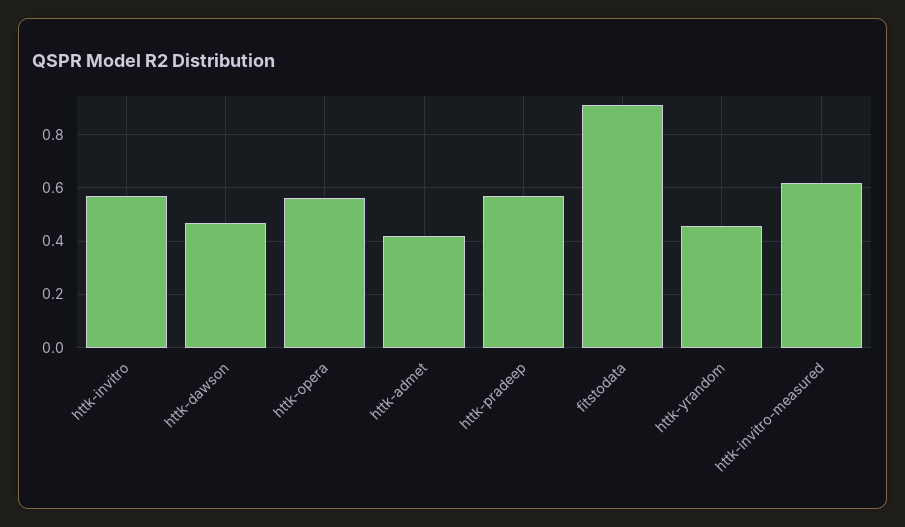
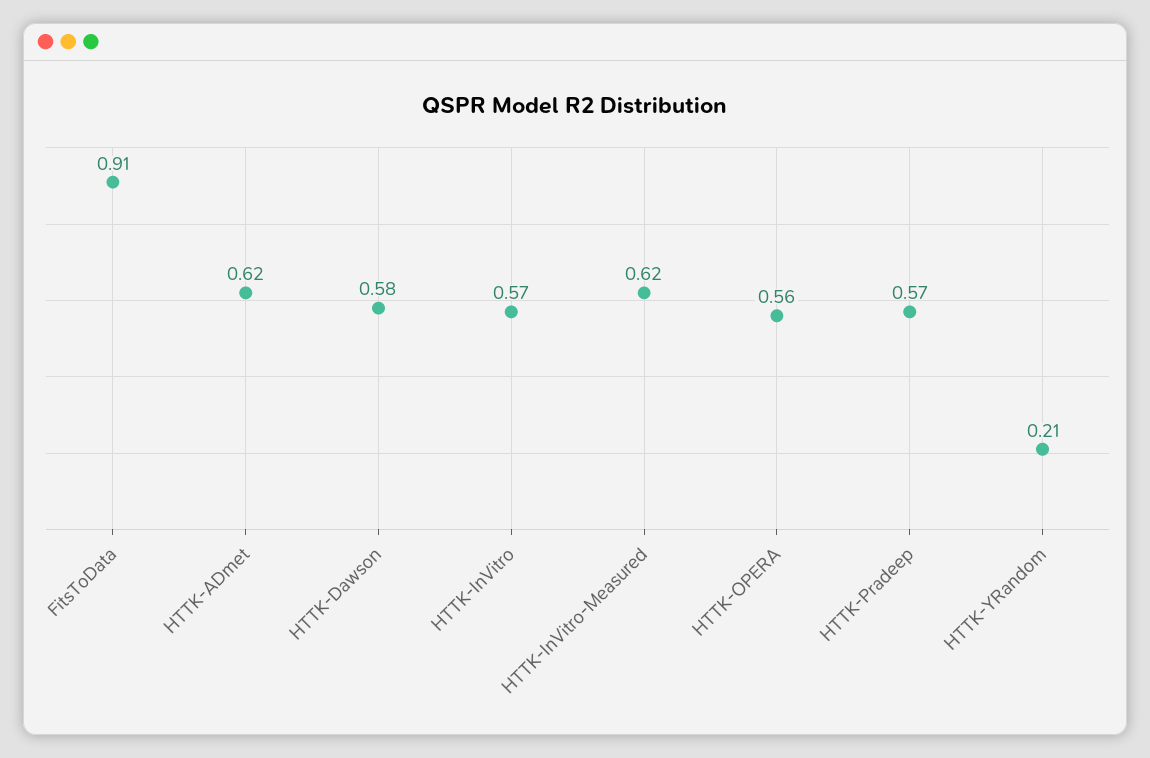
httk-dawson: 0.475 -> 0.58
httk-admet: 0.425 -> 0.62
httk-yrandom: 0.45 -> 0.21

